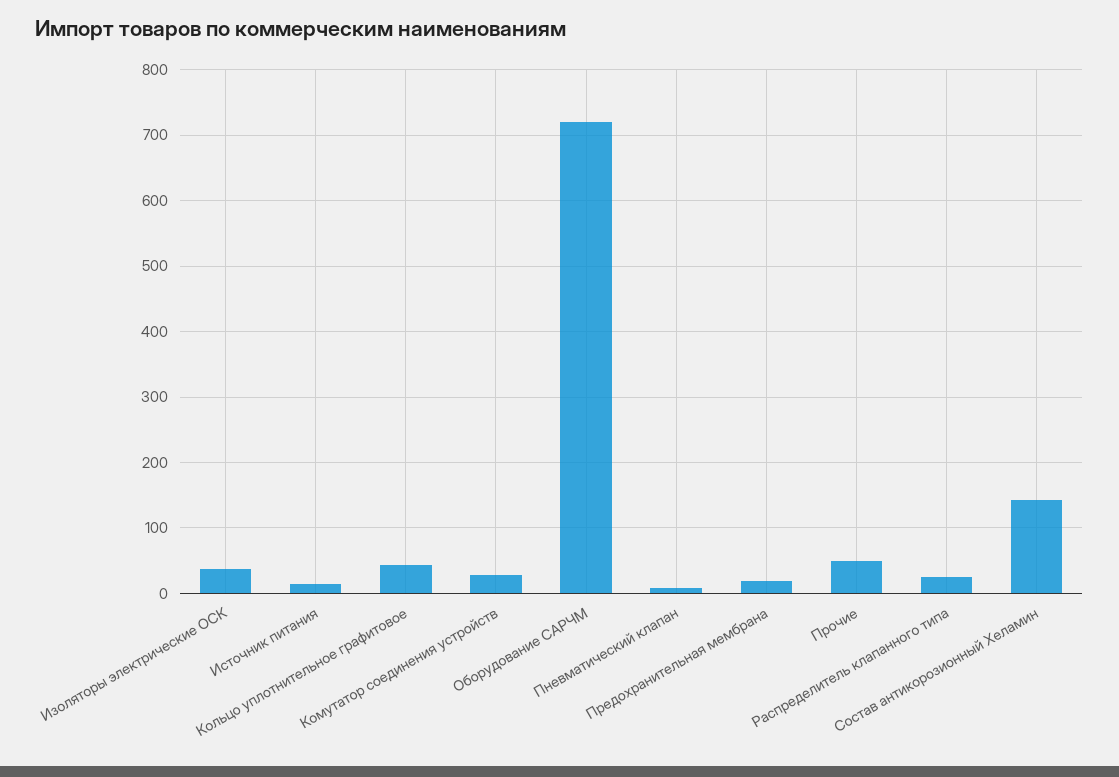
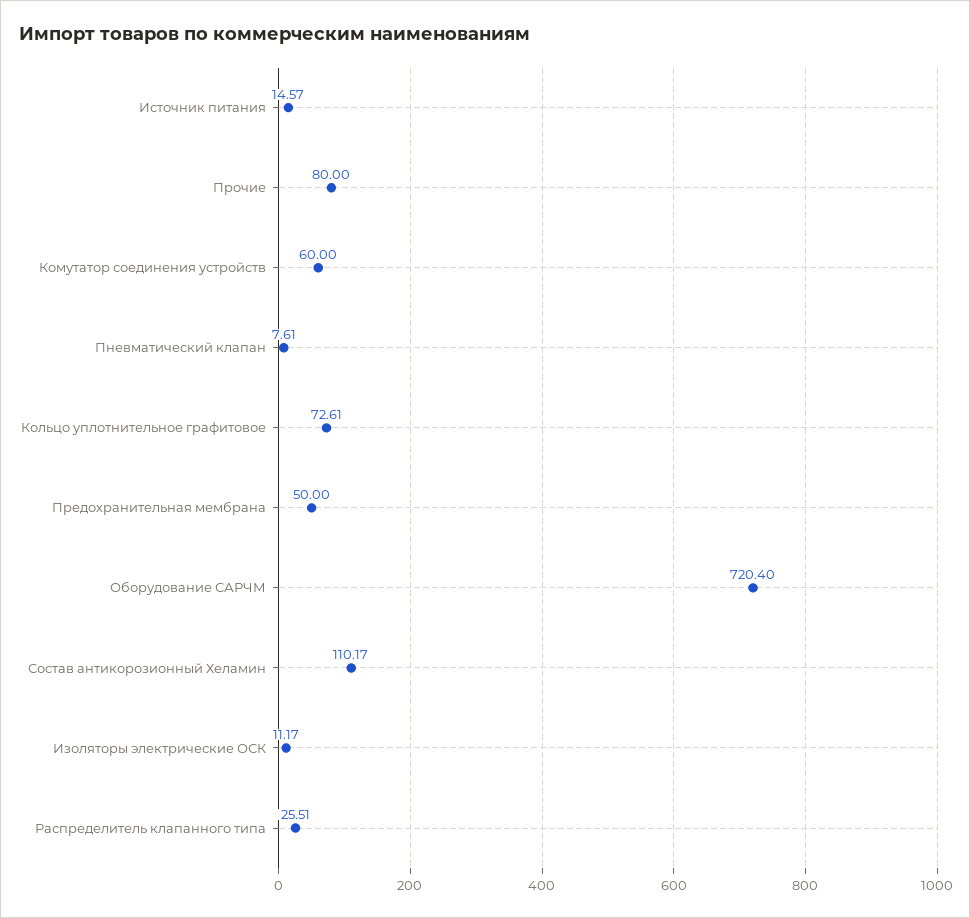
Изоляторы электрические ОСК: 40 -> 11.17
Кольцо уплотнительное графитовое: 40 -> 72.61
Комутатор соединения устройств: 30 -> 60
Предохранительная мембрана: 20 -> 50
Прочие: 50 -> 80
Состав антикорозионный Хеламин: 140 -> 110.17

